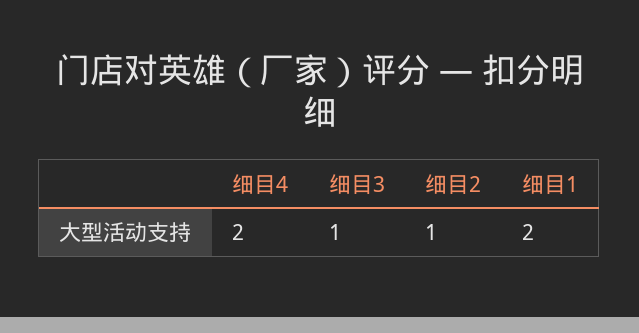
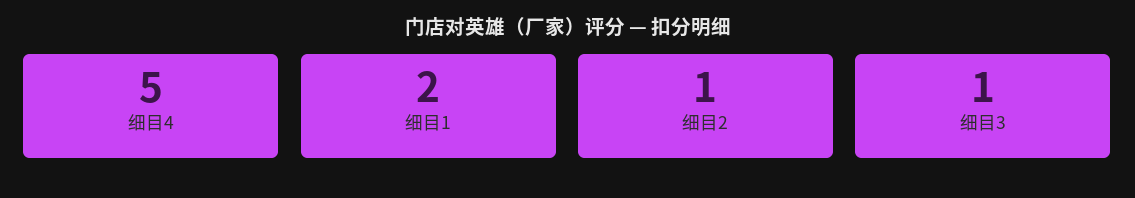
细目4: 2 -> 5

